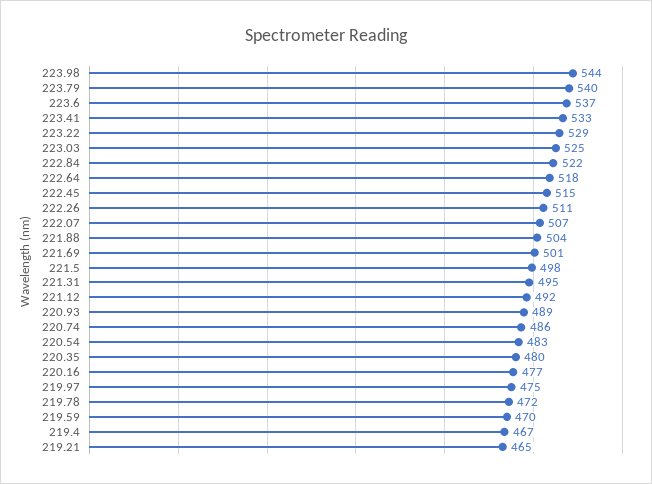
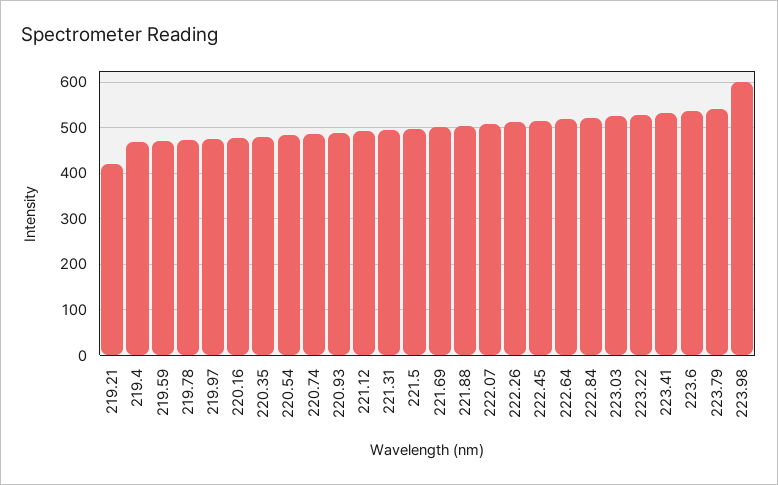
223.98: 544 -> 600
219.21: 465 -> 420

